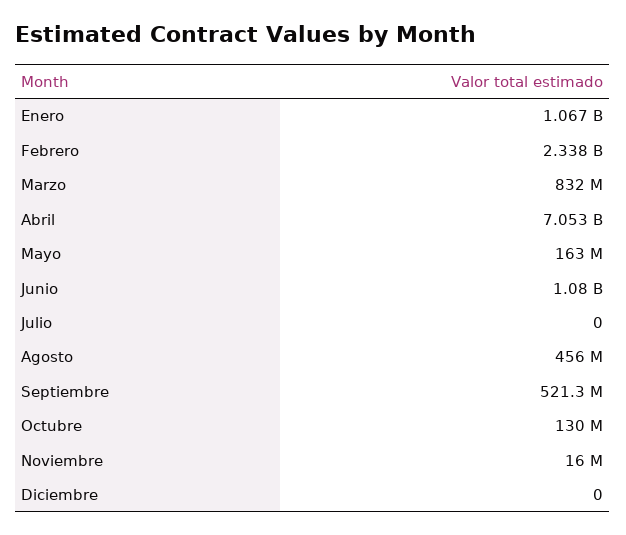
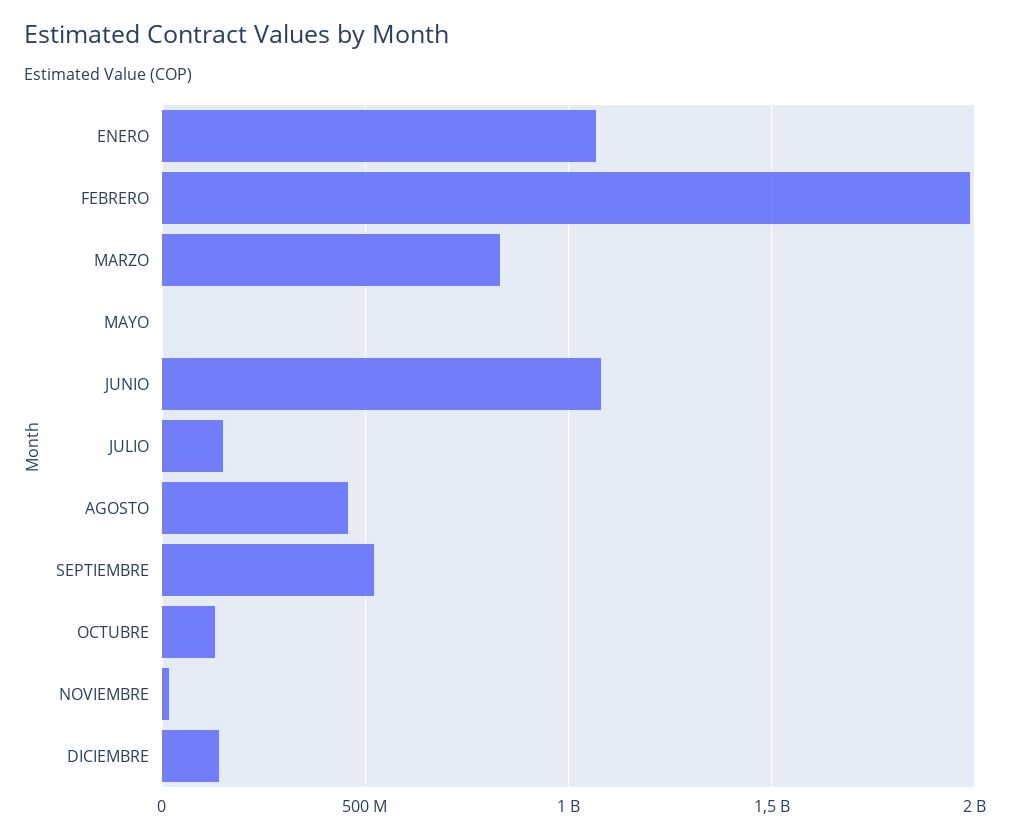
Febrero: 2338000000 -> 2000000000
Abril: 7053000000 -> none
Mayo: 163000000 -> 0
Julio: 0 -> 150000000
Diciembre: 0 -> 150000000

